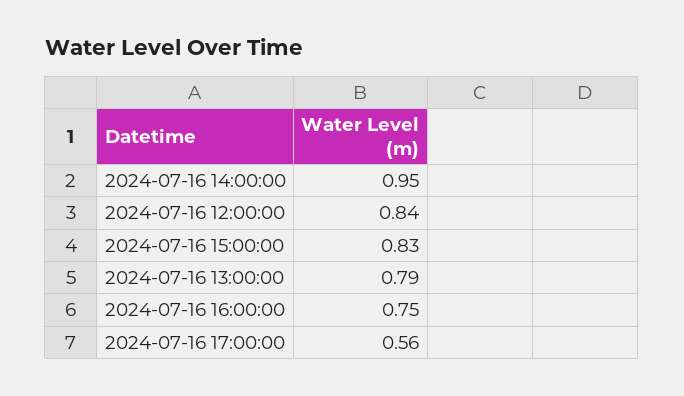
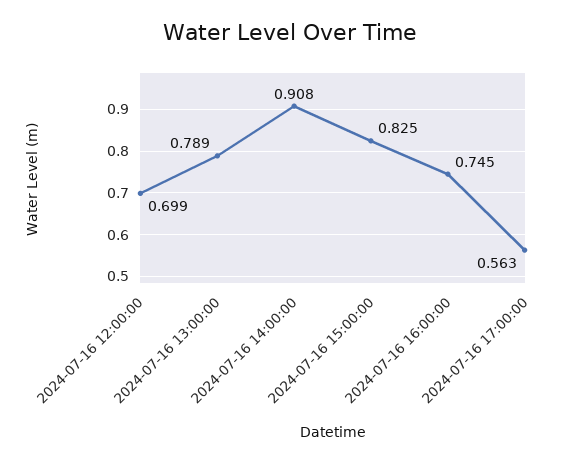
2024-07-16 14:00:00: 0.95 -> 0.908
2024-07-16 12:00:00: 0.84 -> 0.699

